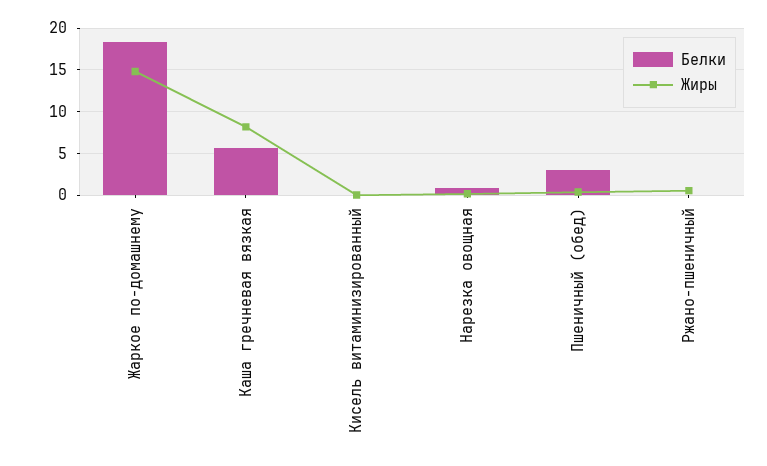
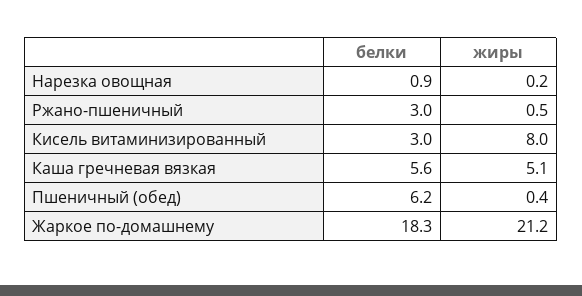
Жиры, Жаркое по-домашнему: 15 -> 21.2
Жиры, Каша гречневая вязкая: 8 -> 5.1
Белки, Кисель витаминизированный: 0 -> 3
Жиры, Кисель витаминизированный: 0 -> 8
Белки, Пшеничный (обед): 3 -> 6.2
Белки, Ржано-пшеничный: 0 -> 3

